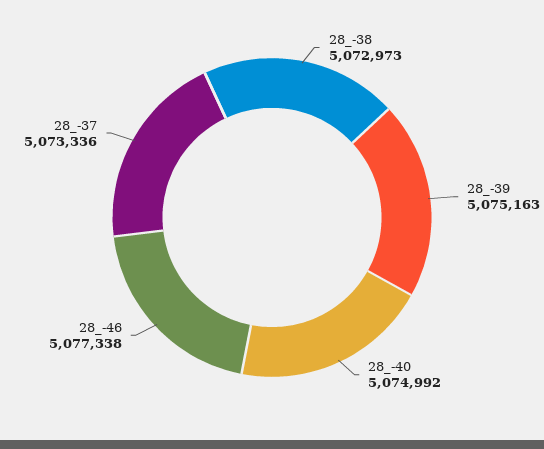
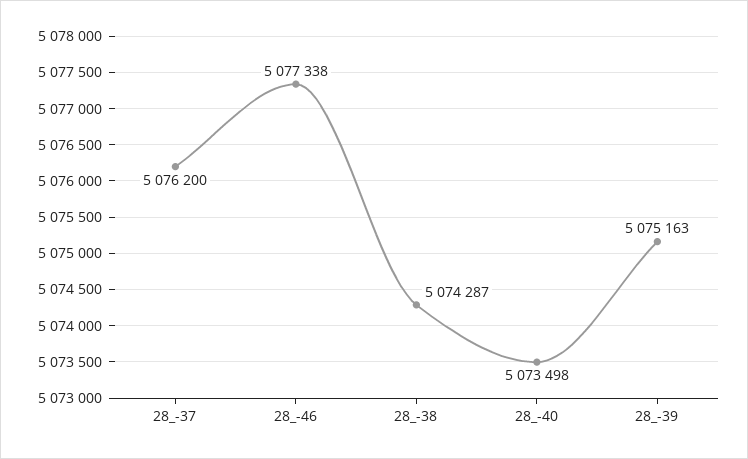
28_-38: 5072973 -> 5074287
28_-40: 5074992 -> 5073498
28_-37: 5073336 -> 5076200

